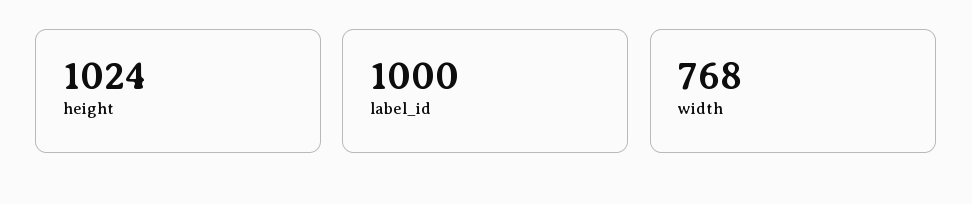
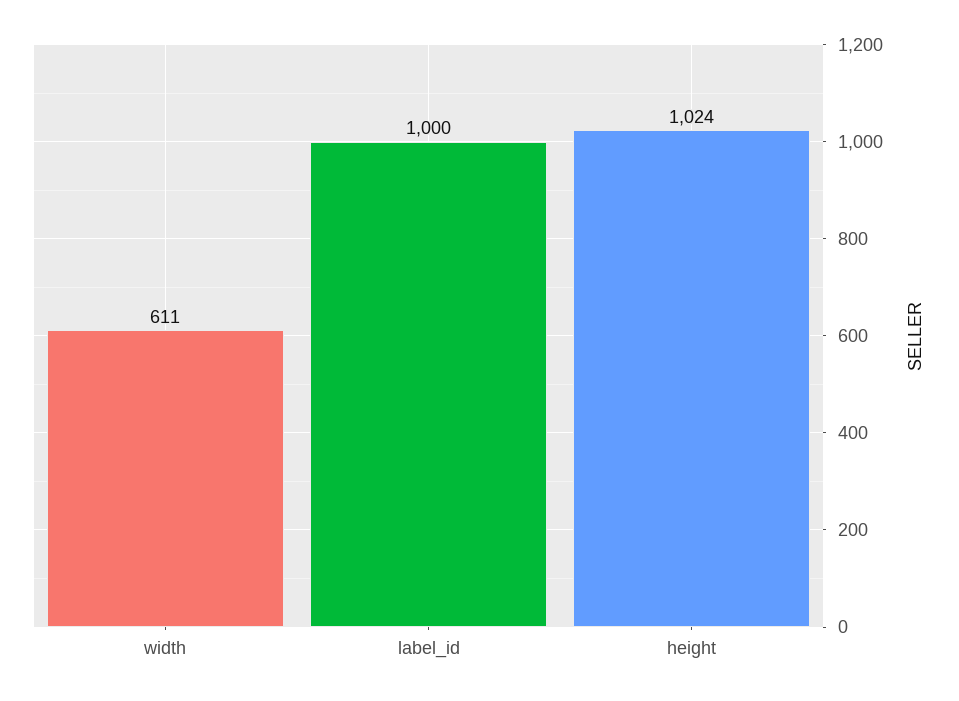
width: 768 -> 611

